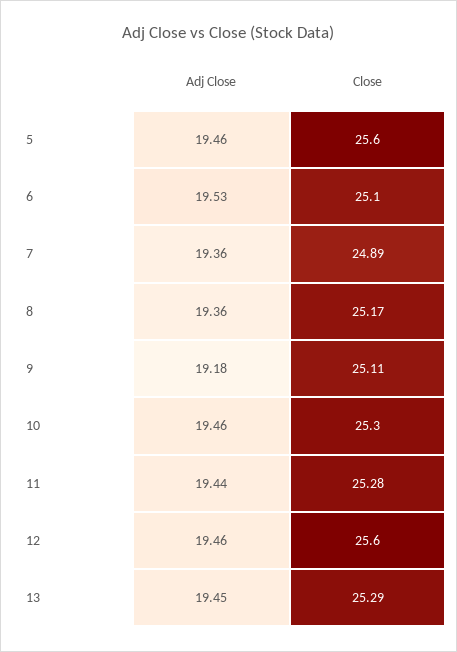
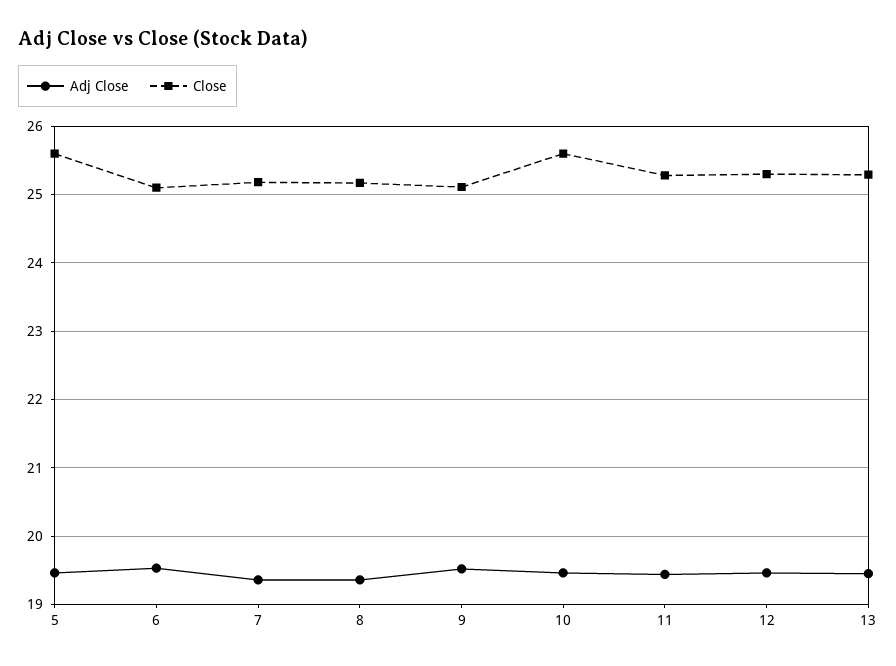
Close, 7: 24.89 -> 25.2
Adj Close, 9: 19.18 -> 19.5
Close, 10: 25.3 -> 25.6
Close, 12: 25.6 -> 25.3

